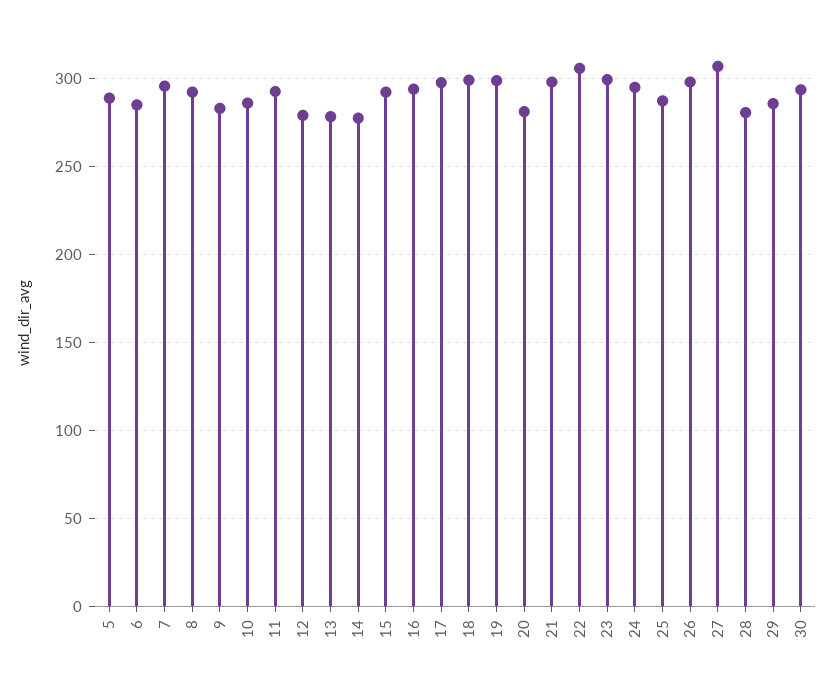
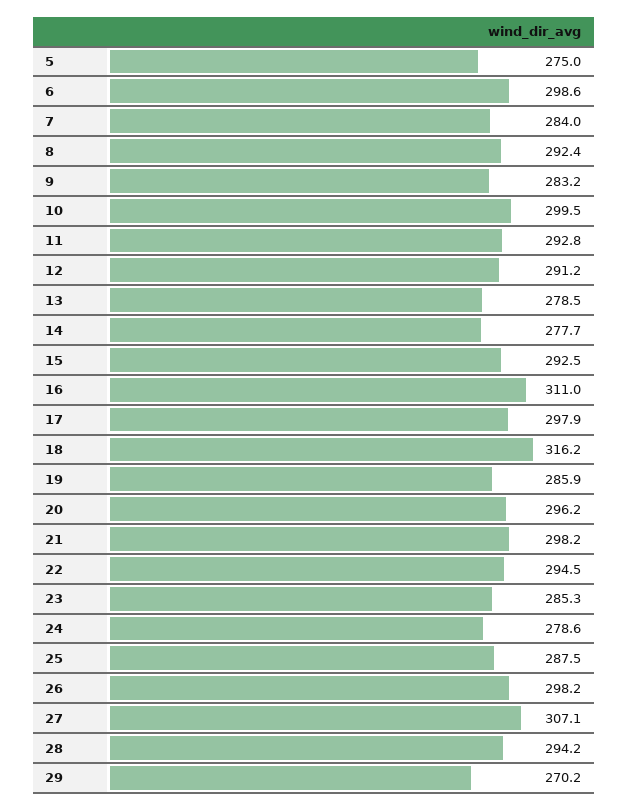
5: 290 -> 275
6: 285 -> 298.6
7: 295 -> 284
10: 285 -> 299.5
12: 280 -> 291.2
16: 295 -> 311
18: 300 -> 316.2
19: 300 -> 285.9
20: 280 -> 296.2
22: 305 -> 294.5
23: 300 -> 285.3
24: 295 -> 278.6
28: 280 -> 294.2
29: 285 -> 270.2
30: 295 -> none

